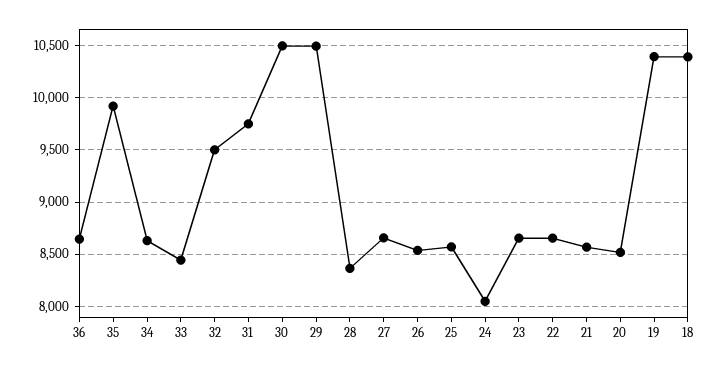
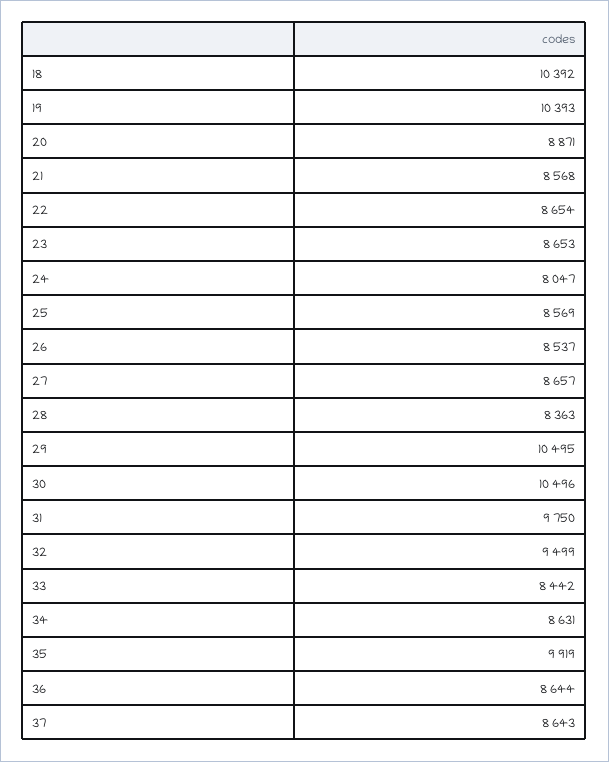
20: 8500 -> 8871
37: none -> 8643

